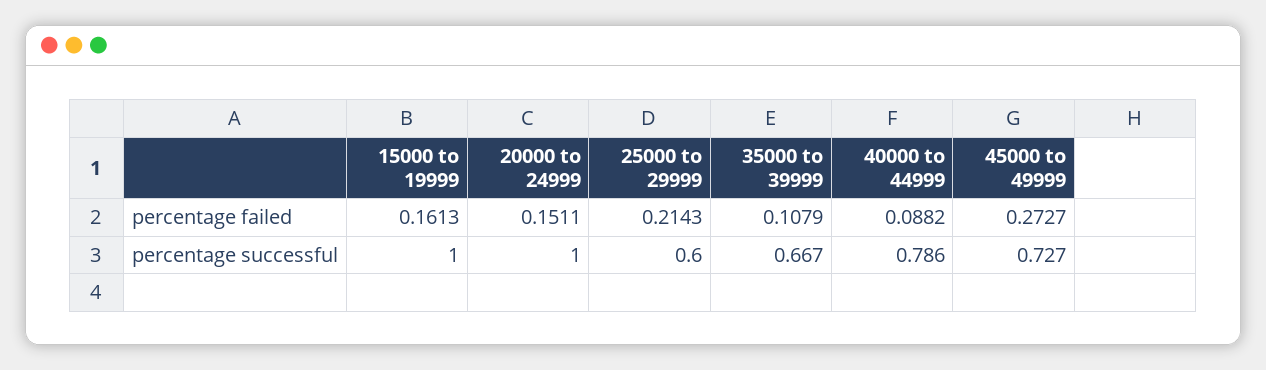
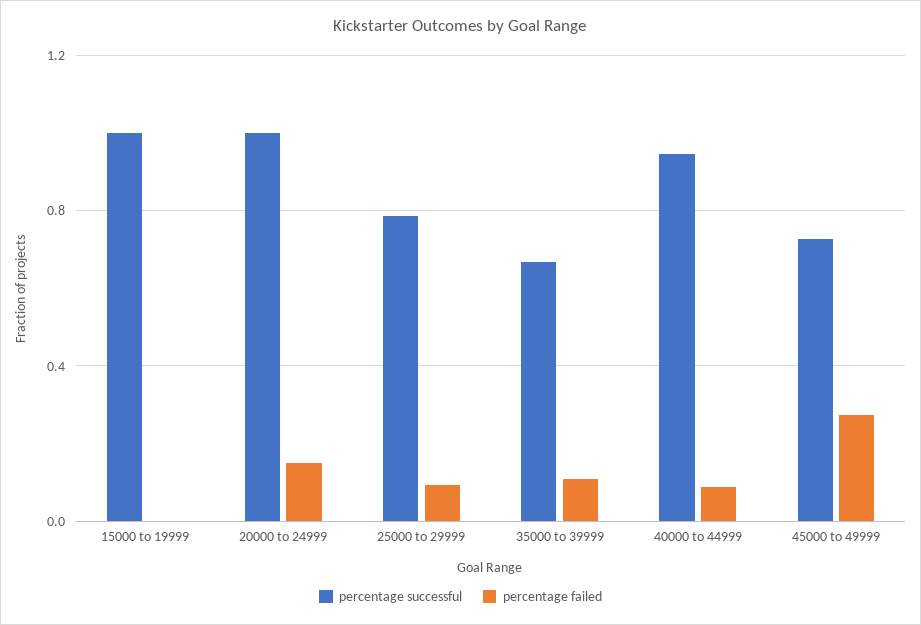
percentage failed, 15000 to 19999: 0.1613 -> 0
percentage failed, 25000 to 29999: 0.2143 -> 0.1
percentage successful, 25000 to 29999: 0.6 -> 0.8
percentage successful, 40000 to 44999: 0.786 -> 0.95

